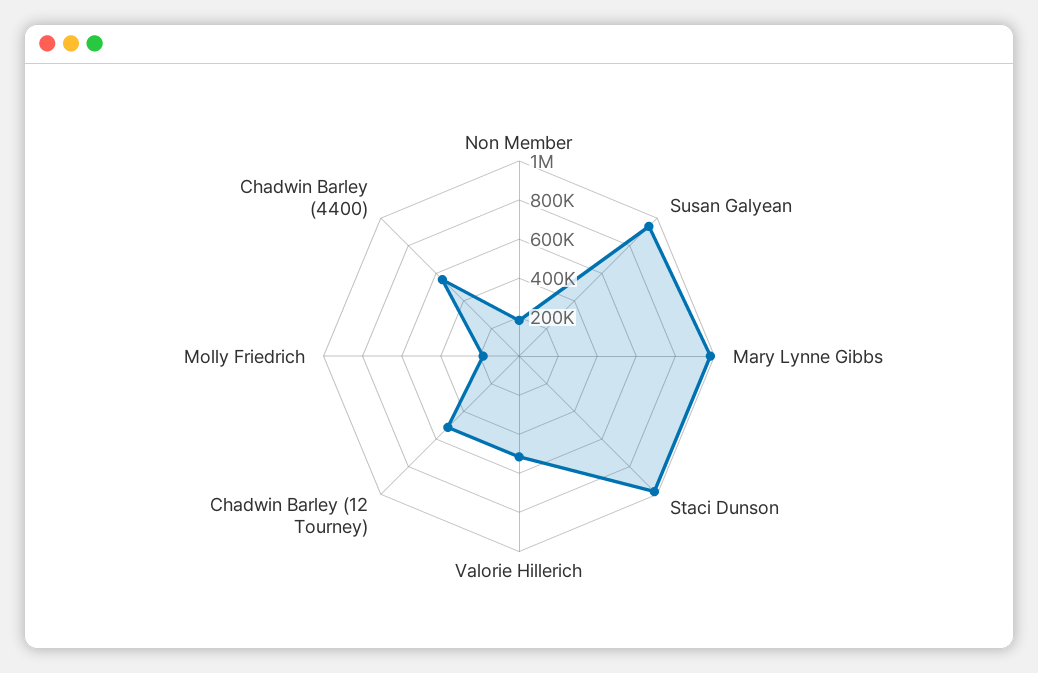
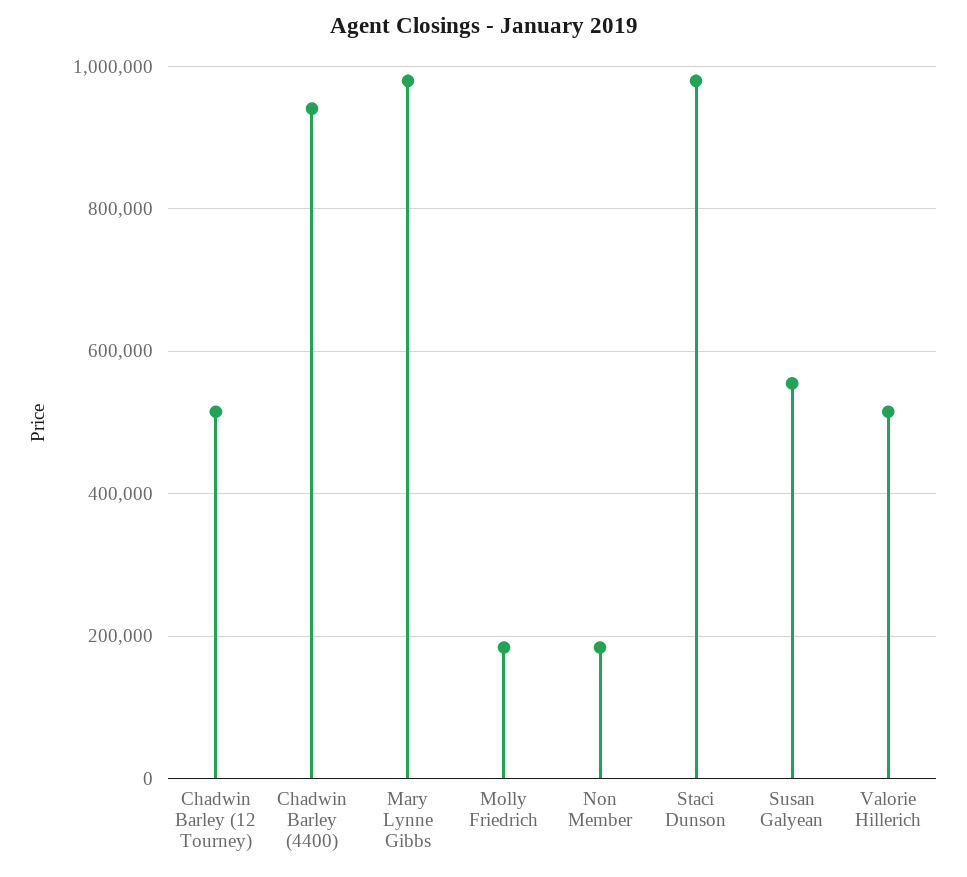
Susan Galyean: 950000 -> 560000
Chadwin Barley (4400): 550000 -> 940000

